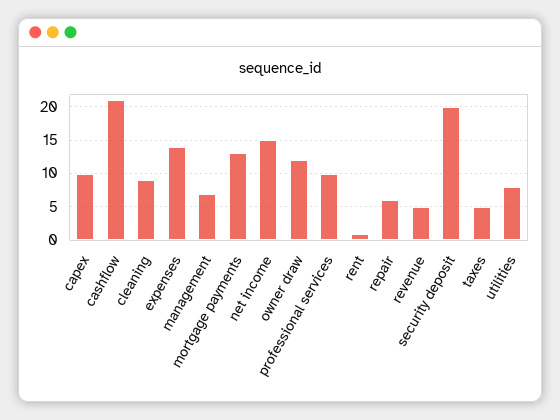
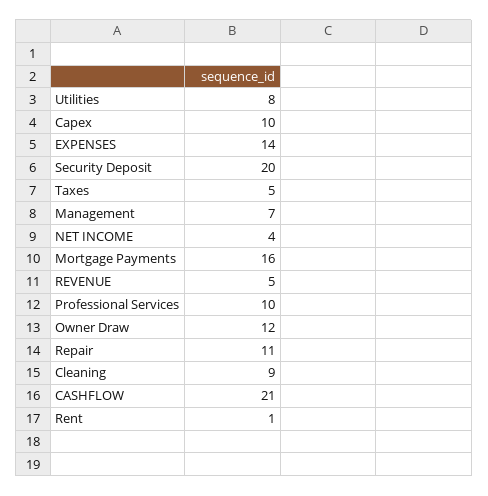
mortgage payments: 13 -> 16
net income: 15 -> 4
repair: 6 -> 11

